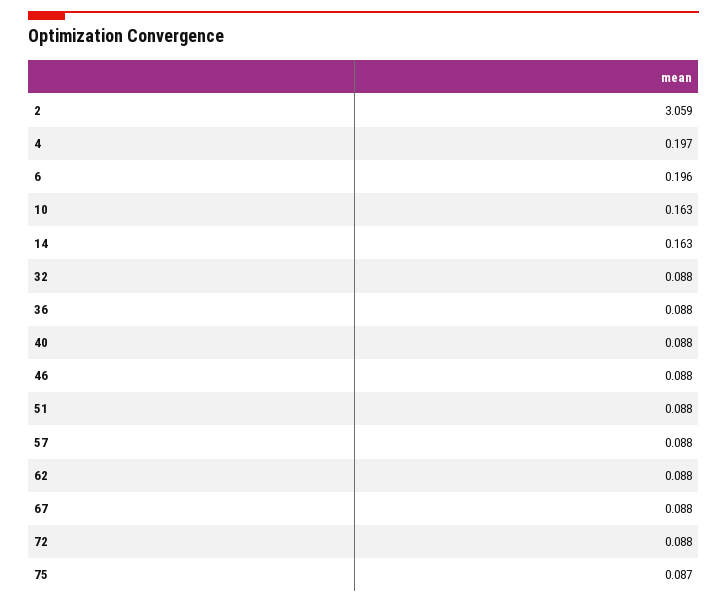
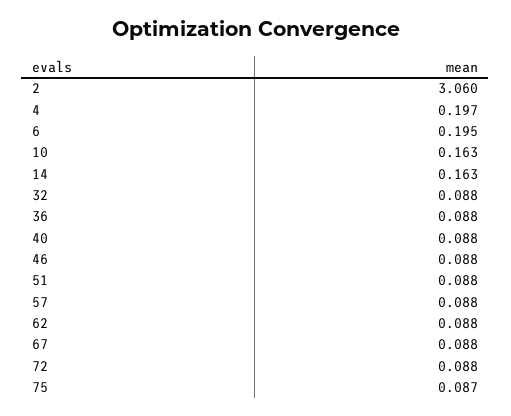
2: 3.059 -> 3.06
6: 0.196 -> 0.195

